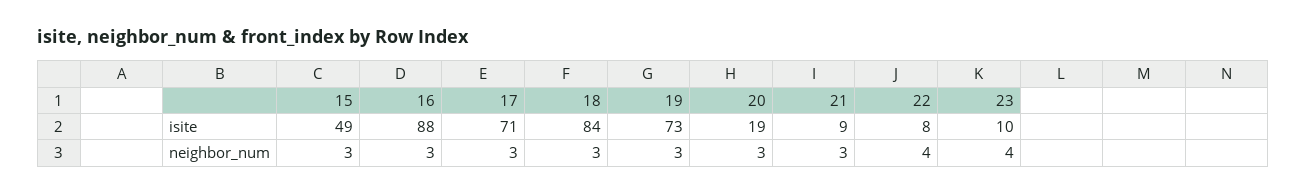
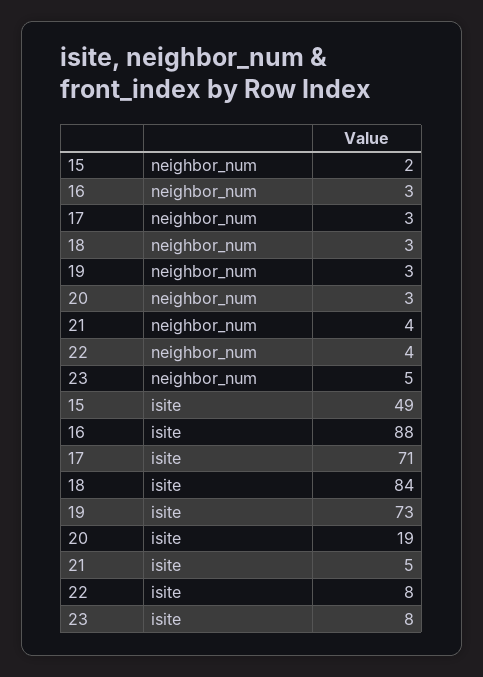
21, isite: 9 -> 5
23, isite: 10 -> 8
15, neighbor_num: 3 -> 2
21, neighbor_num: 3 -> 4
23, neighbor_num: 4 -> 5

